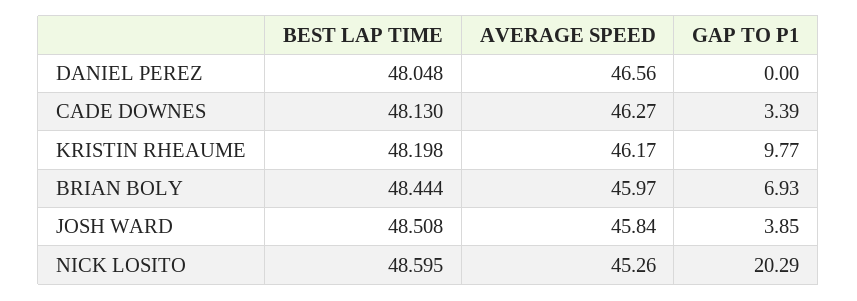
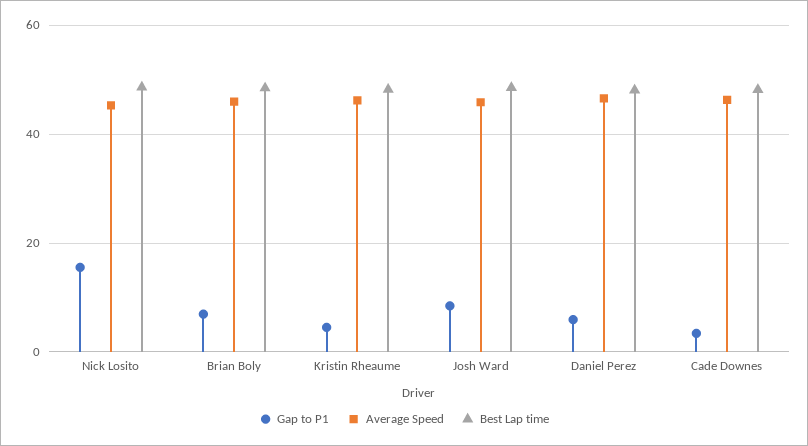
GAP TO P1, DANIEL PEREZ: 0 -> 6
GAP TO P1, KRISTIN RHEAUME: 9.77 -> 4
GAP TO P1, JOSH WARD: 3.85 -> 8
GAP TO P1, NICK LOSITO: 20.29 -> 16

